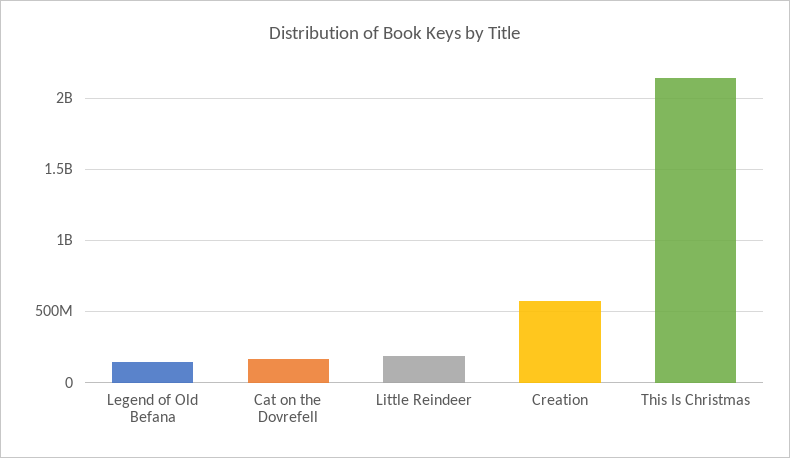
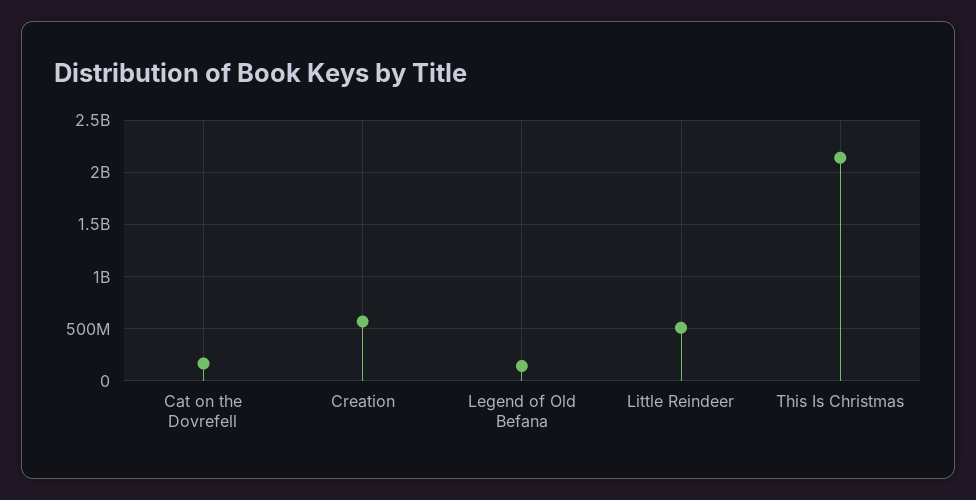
Little Reindeer: 200000000 -> 500000000

